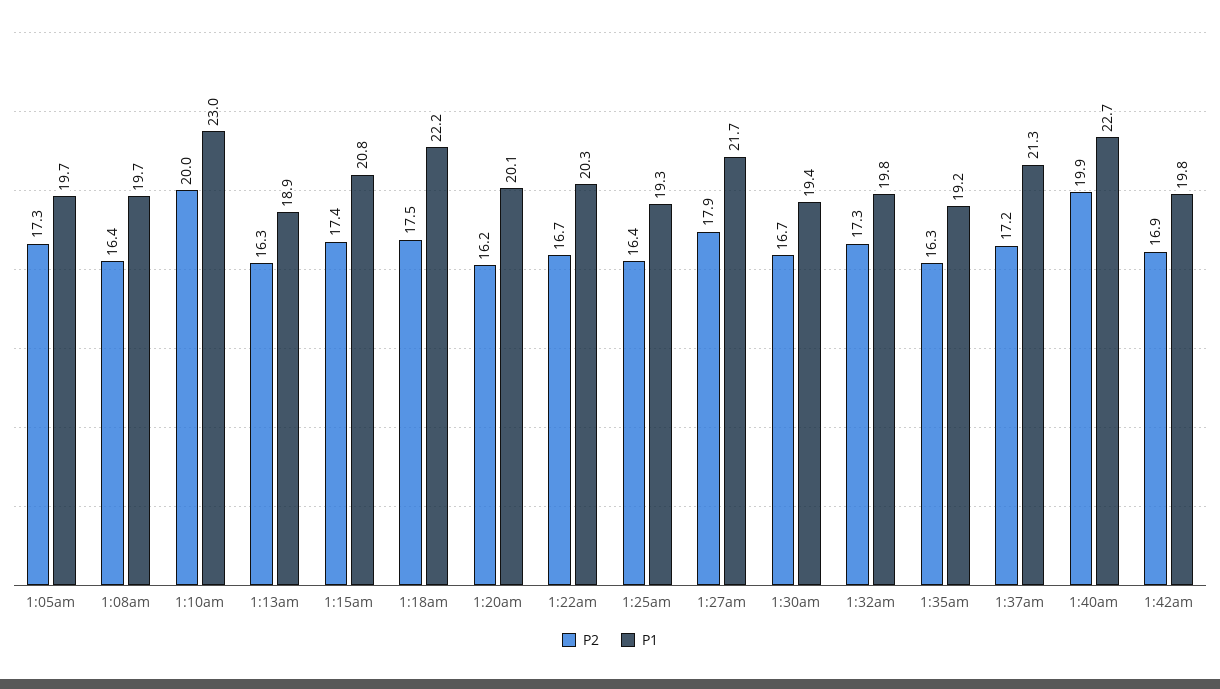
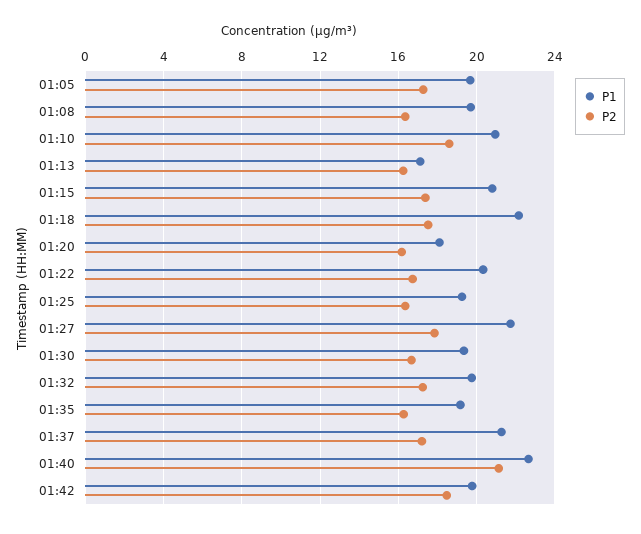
P2, 1:10am: 20 -> 18.5
P1, 1:10am: 23 -> 21
P1, 1:13am: 18.9 -> 17
P1, 1:20am: 20.1 -> 18
P2, 1:40am: 19.9 -> 21
P2, 1:42am: 16.9 -> 18.5

